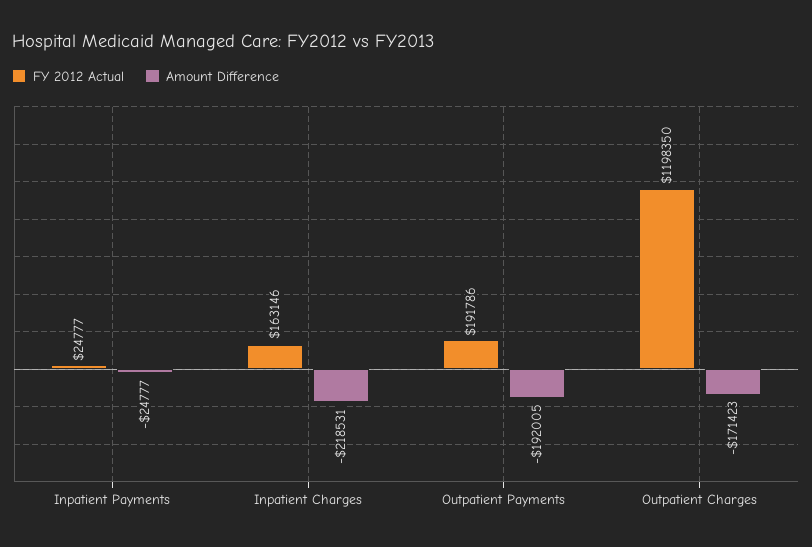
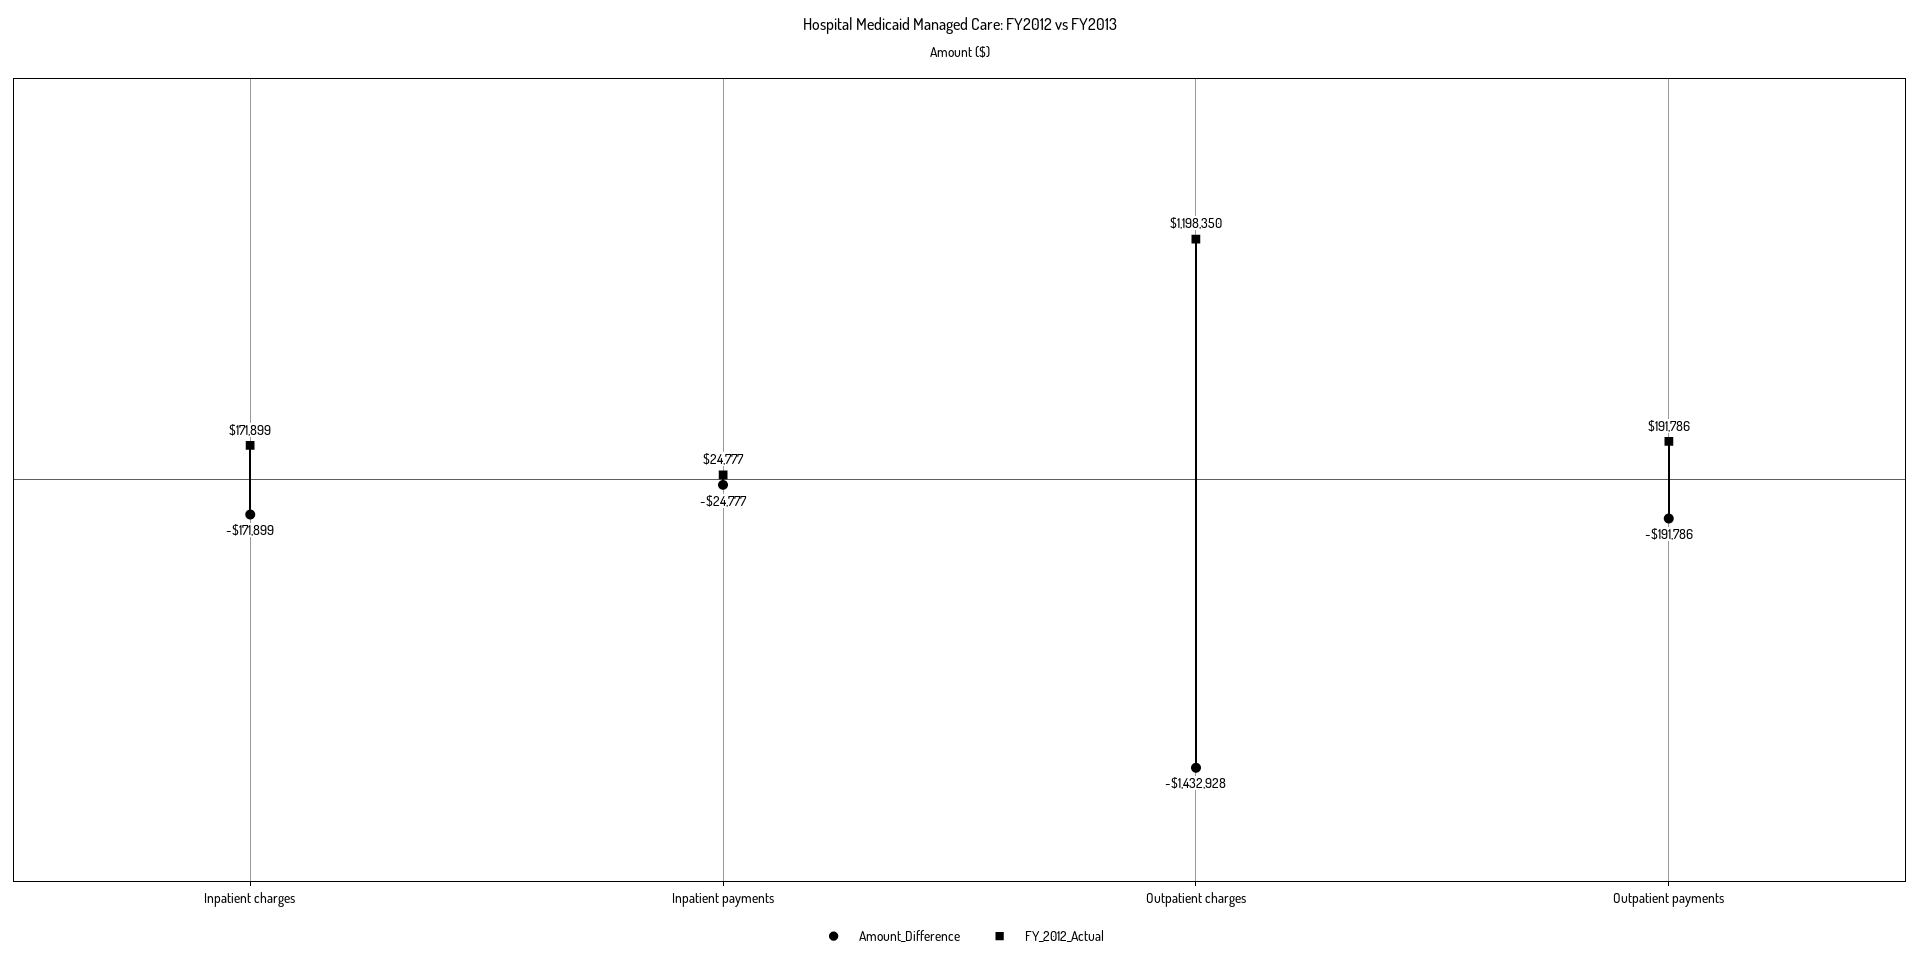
FY 2012 Actual, Inpatient Charges: 163146 -> 171899
Amount Difference, Inpatient Charges: -218531 -> -171899
Amount Difference, Outpatient Payments: -192005 -> -191786
Amount Difference, Outpatient Charges: -171423 -> -1432928

